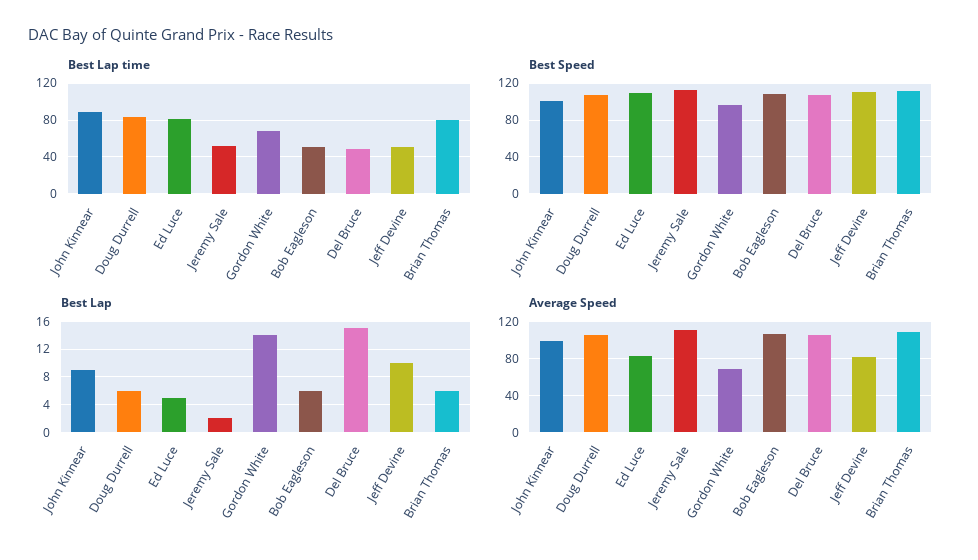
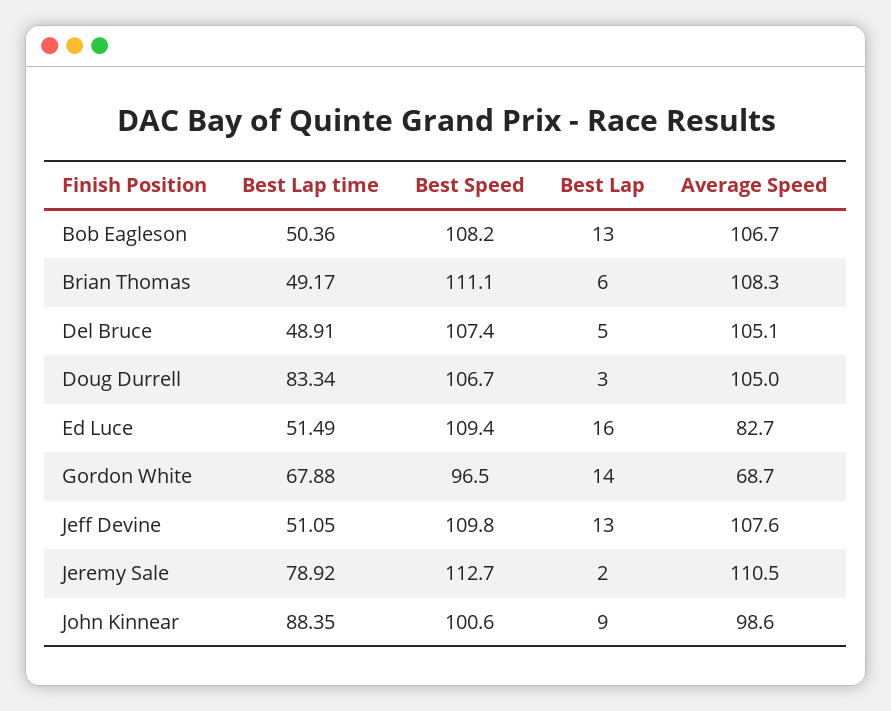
Best Lap time, Ed Luce: 80 -> 51.49
Best Lap time, Jeremy Sale: 50 -> 78.92
Best Lap time, Brian Thomas: 80 -> 49.17
Best Lap, Doug Durrell: 6 -> 3
Best Lap, Ed Luce: 5 -> 16
Best Lap, Bob Eagleson: 6 -> 13
Best Lap, Del Bruce: 15 -> 5
Best Lap, Jeff Devine: 10 -> 13
Average Speed, Jeff Devine: 80 -> 107.6

